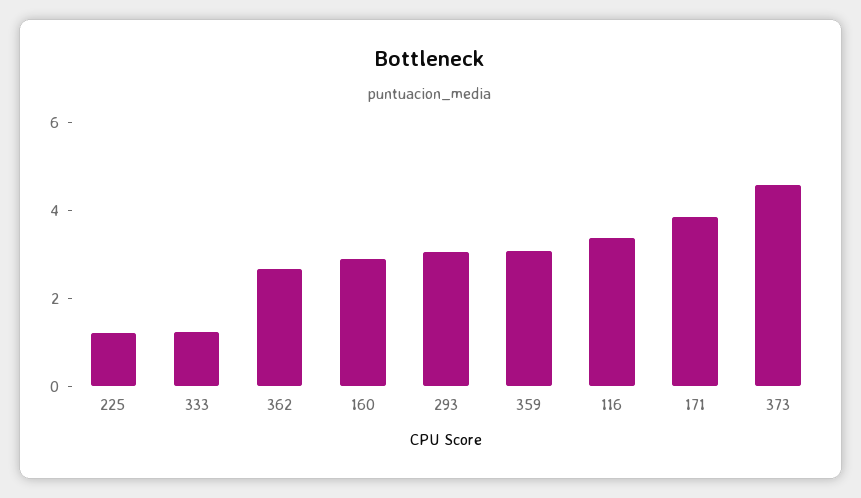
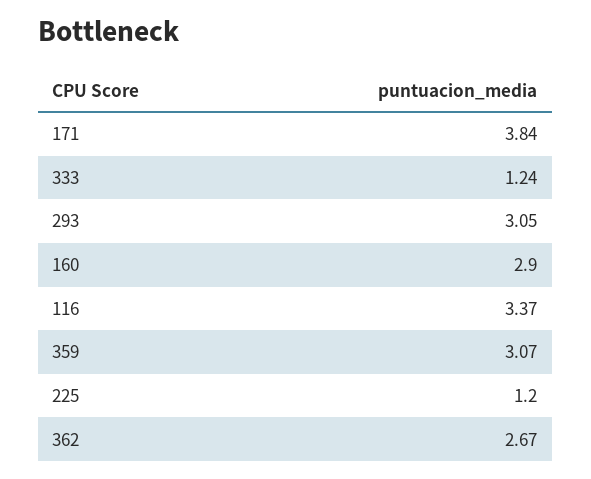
373: 4.5 -> none

